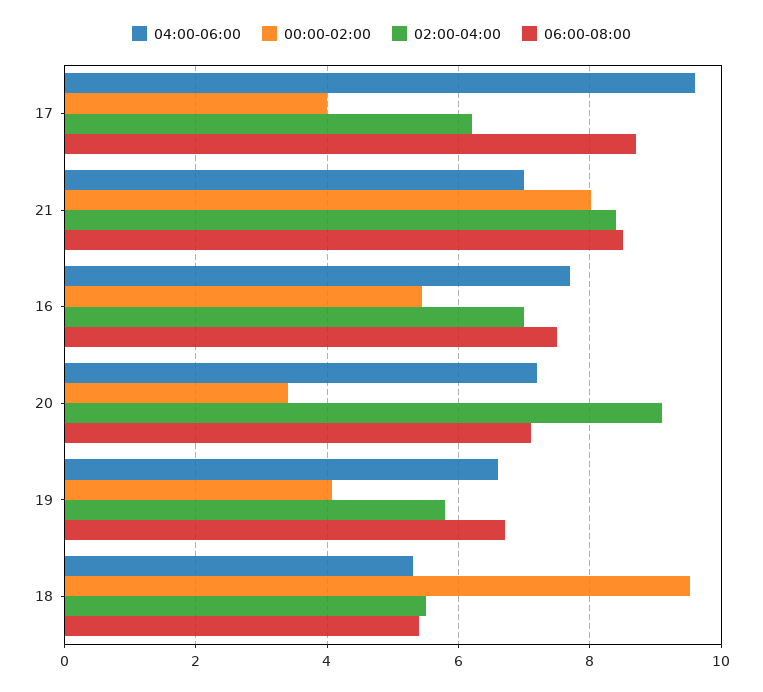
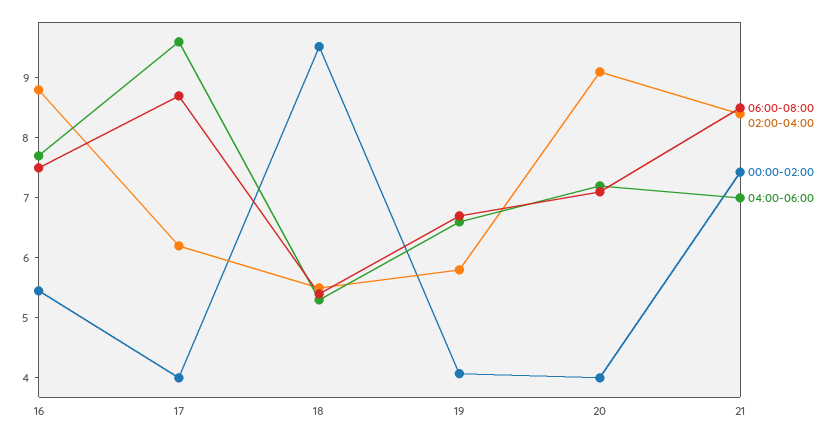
00:00-02:00, 21: 8 -> 7.4
02:00-04:00, 16: 7 -> 8.8
00:00-02:00, 20: 3.4 -> 4

